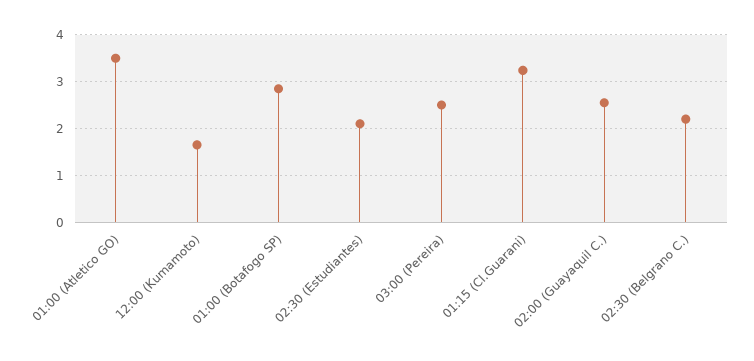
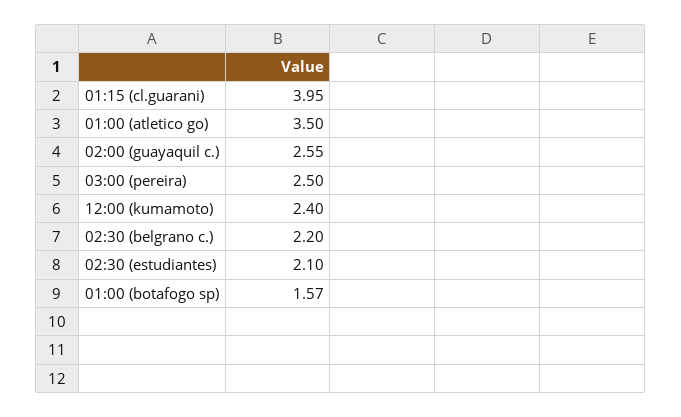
12:00 (Kumamoto): 1.6 -> 2.4
01:00 (Botafogo SP): 2.8 -> 1.57
01:15 (Cl.Guarani): 3.2 -> 3.95

